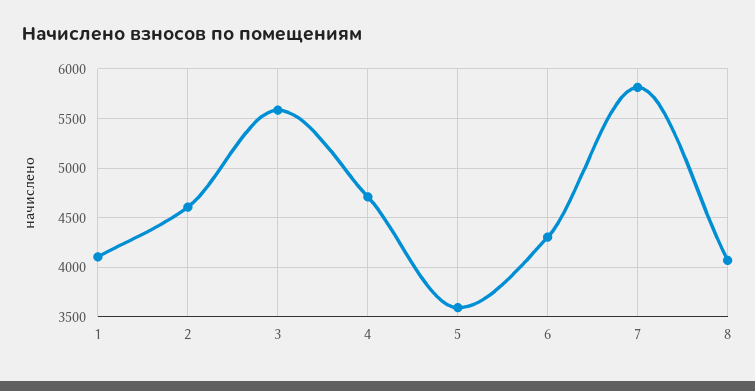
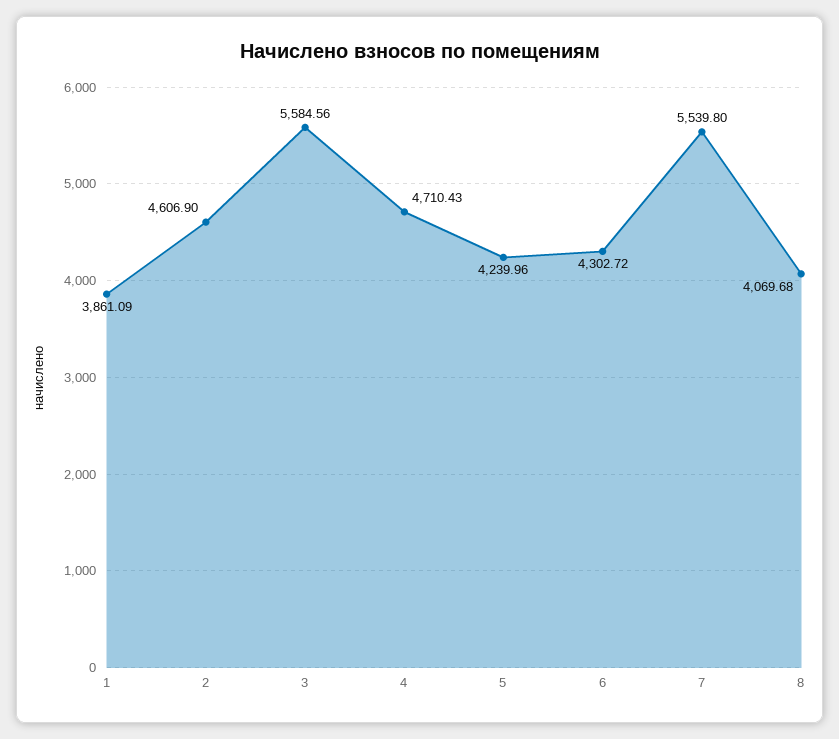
1: 4100 -> 3861.09
5: 3600 -> 4239.96
7: 5800 -> 5539.8

